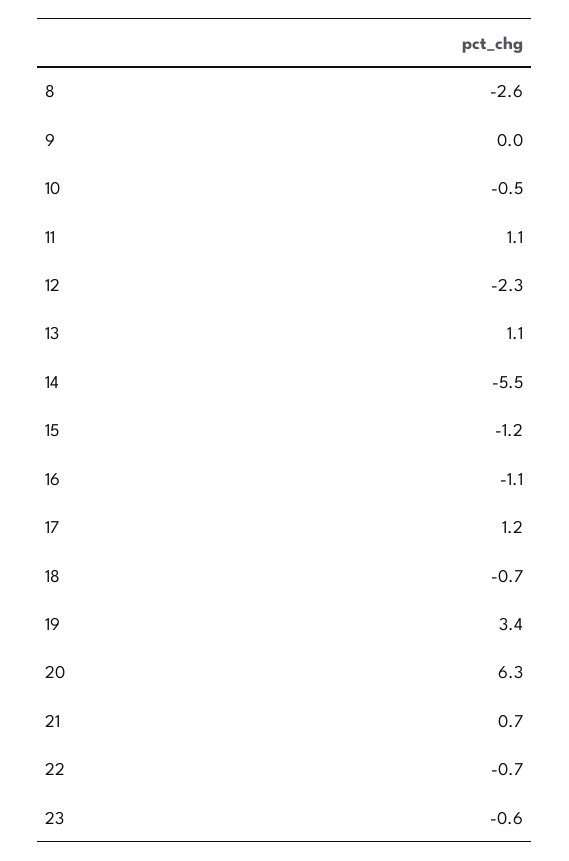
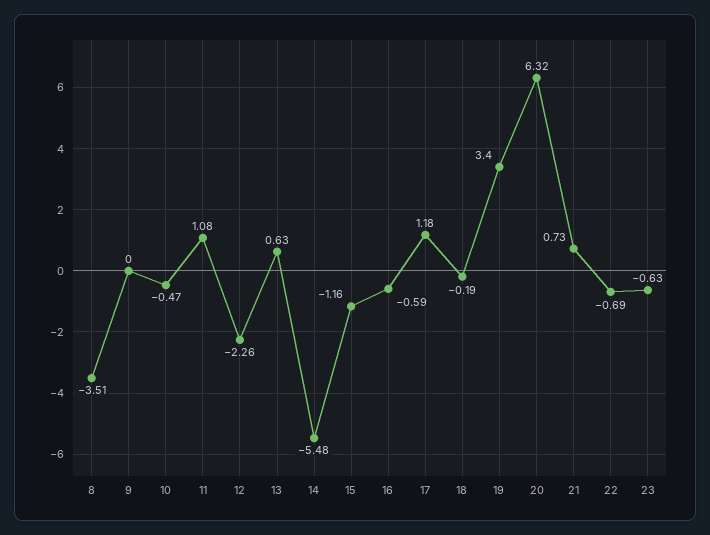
8: -2.6 -> -3.51
13: 1.1 -> 0.63
16: -1.1 -> -0.59
18: -0.7 -> -0.19

